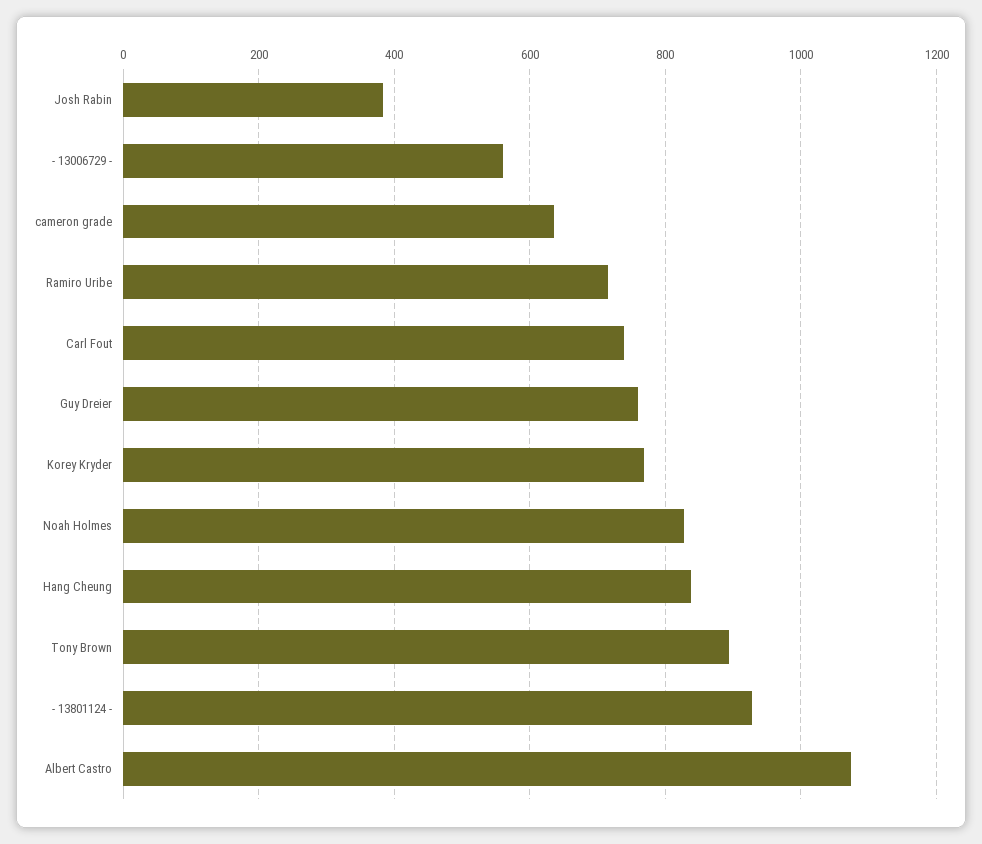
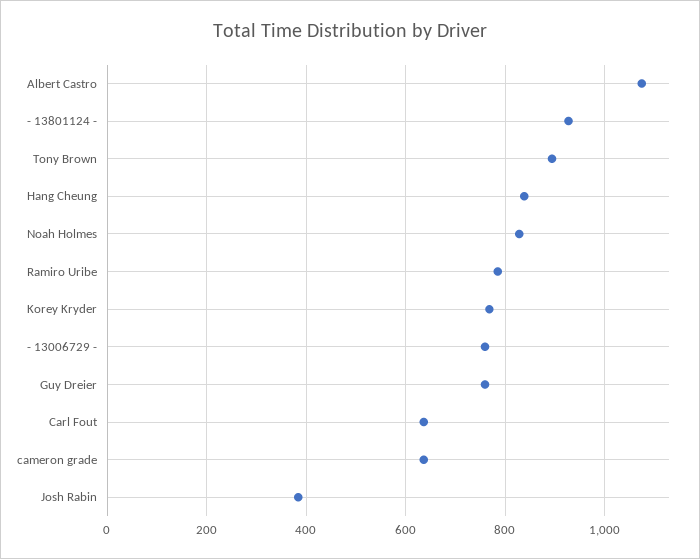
- 13006729 -: 560 -> 760
Ramiro Uribe: 720 -> 780
Carl Fout: 740 -> 640

